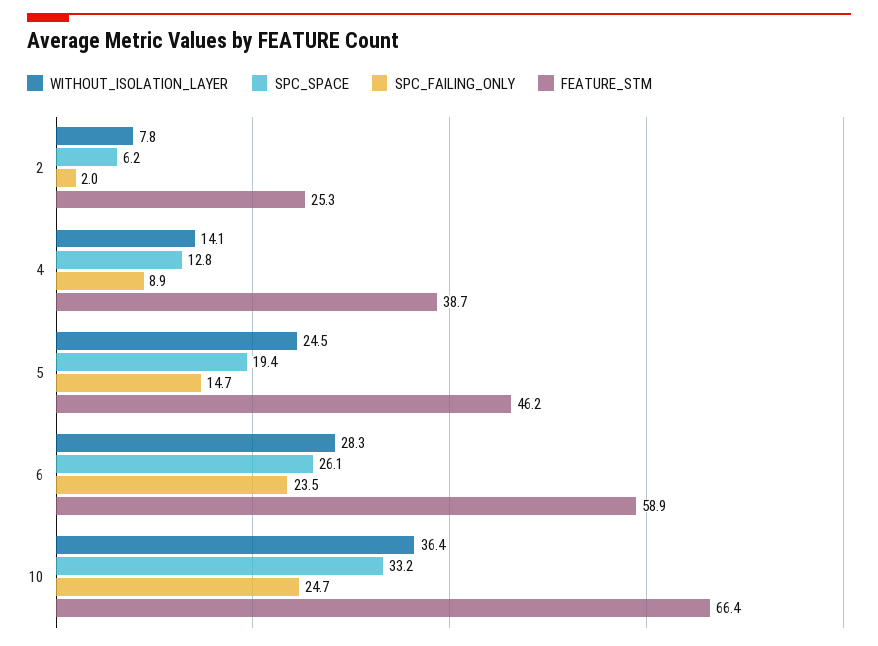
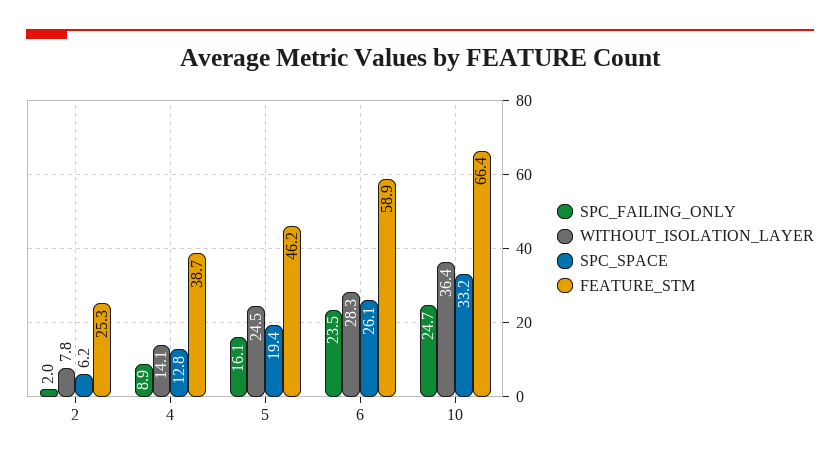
SPC_FAILING_ONLY, 5: 14.7 -> 16.1

